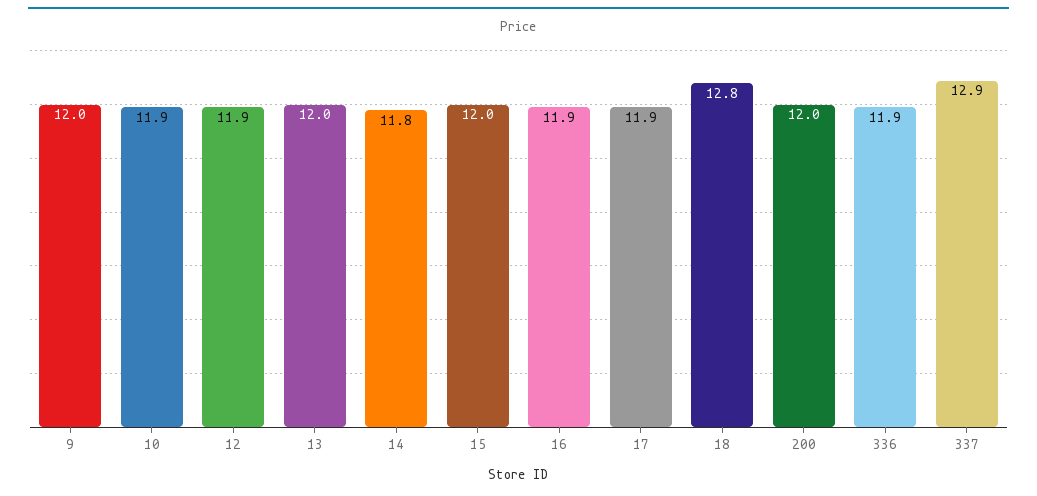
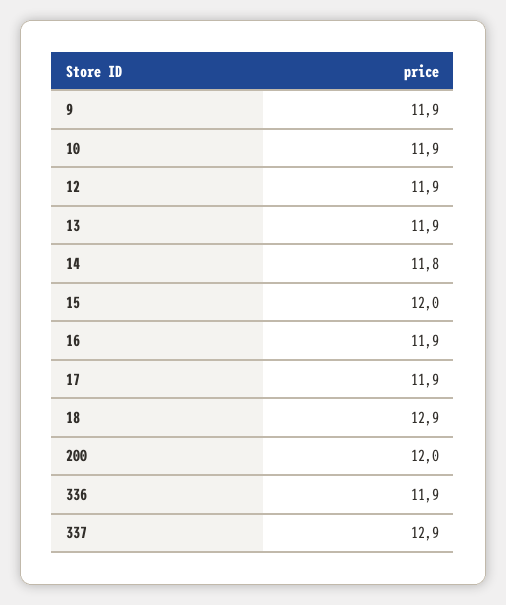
9: 12 -> 11.9
13: 12 -> 11.9
18: 12.8 -> 12.9

